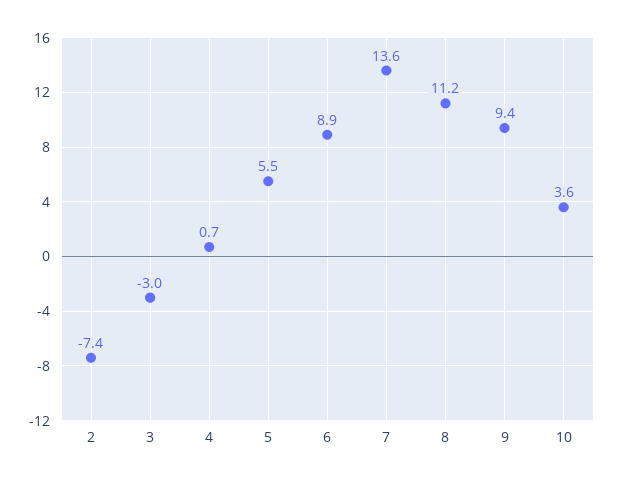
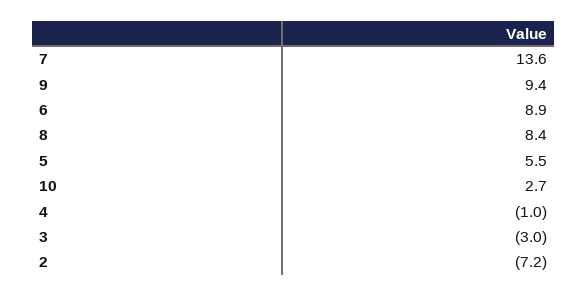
2: -7.4 -> -7.2
4: 0.7 -> -1
8: 11.2 -> 8.4
10: 3.6 -> 2.7

